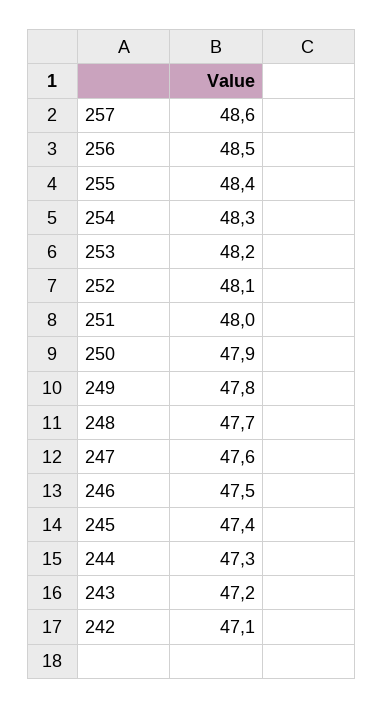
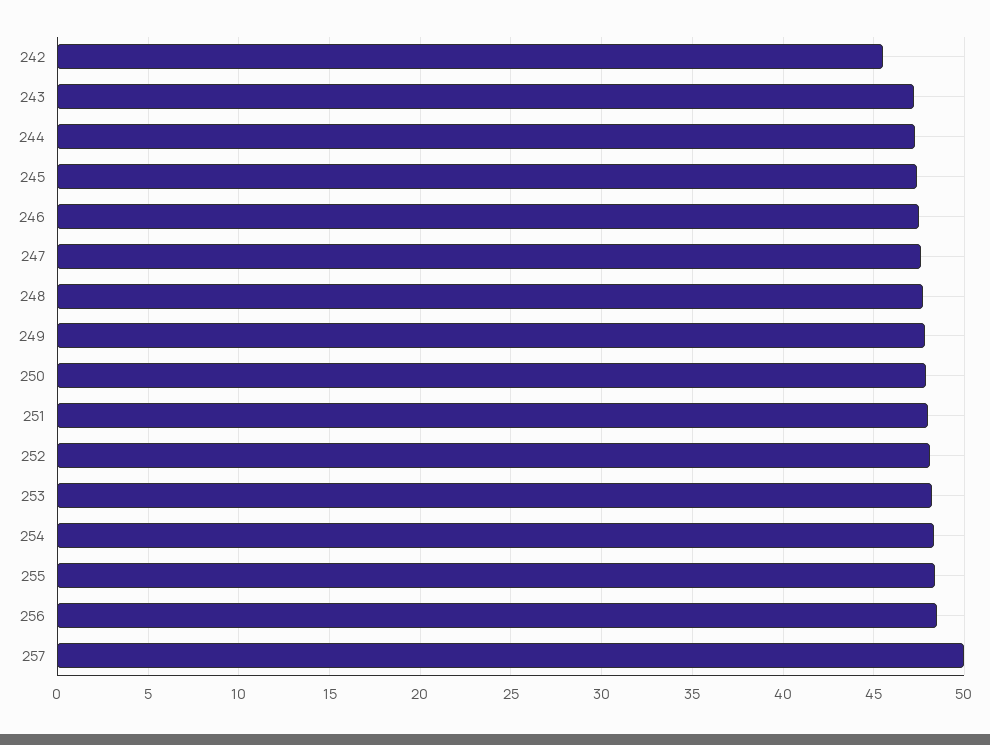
257: 48.6 -> 50
242: 47.1 -> 45.5

